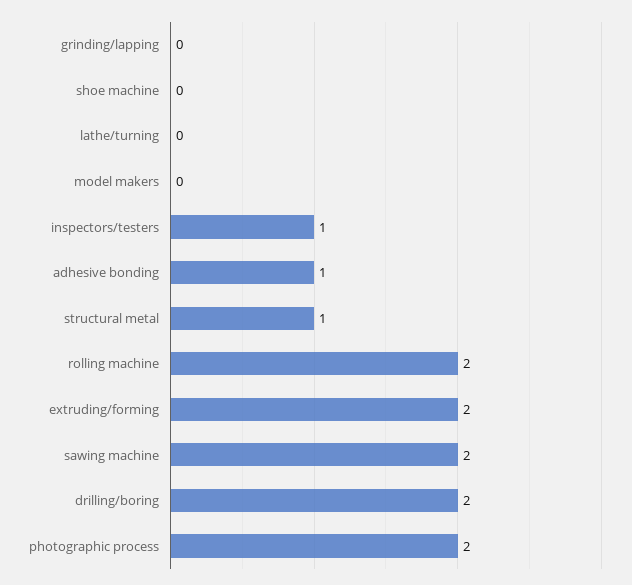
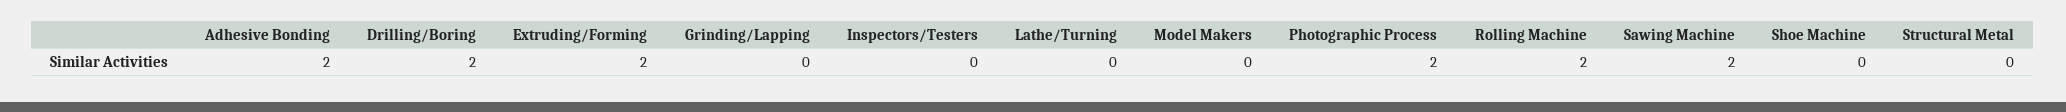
inspectors/testers: 1 -> 0
adhesive bonding: 1 -> 2
structural metal: 1 -> 0

